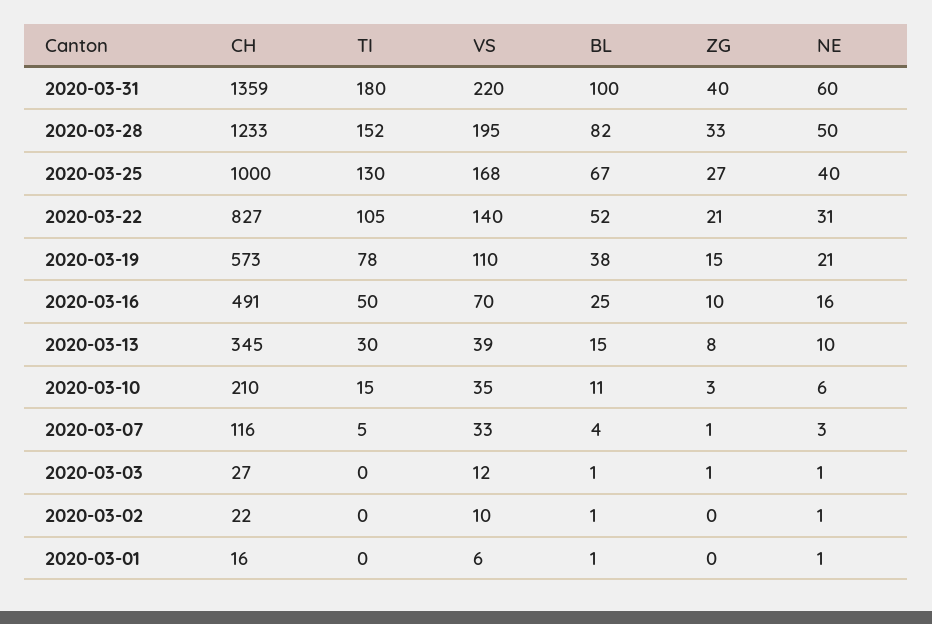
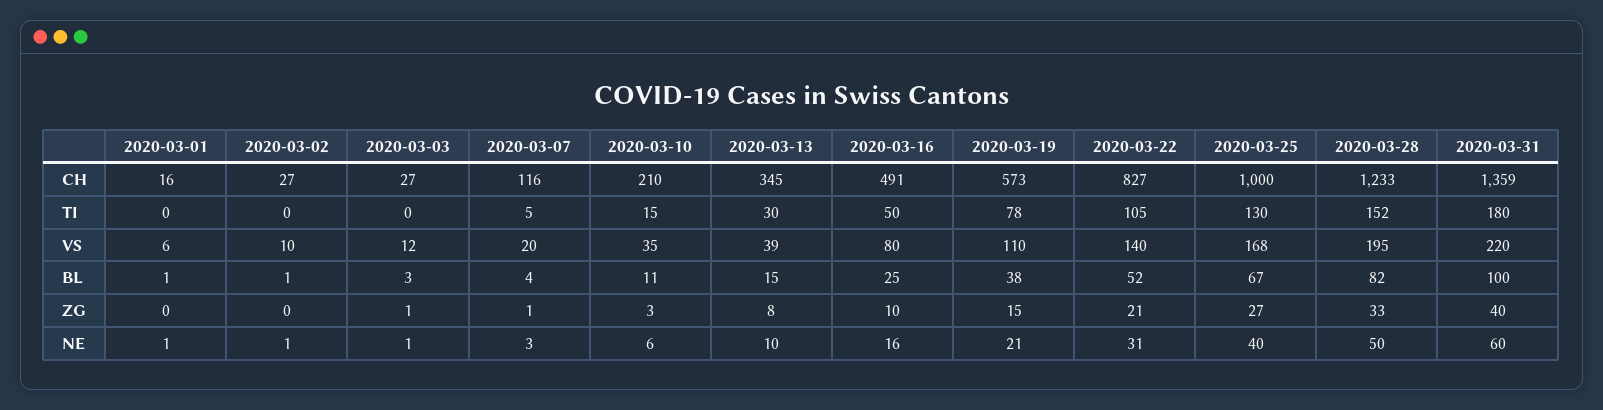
VS, 2020-03-16: 70 -> 80
VS, 2020-03-07: 33 -> 20
BL, 2020-03-03: 1 -> 3
CH, 2020-03-02: 22 -> 27

